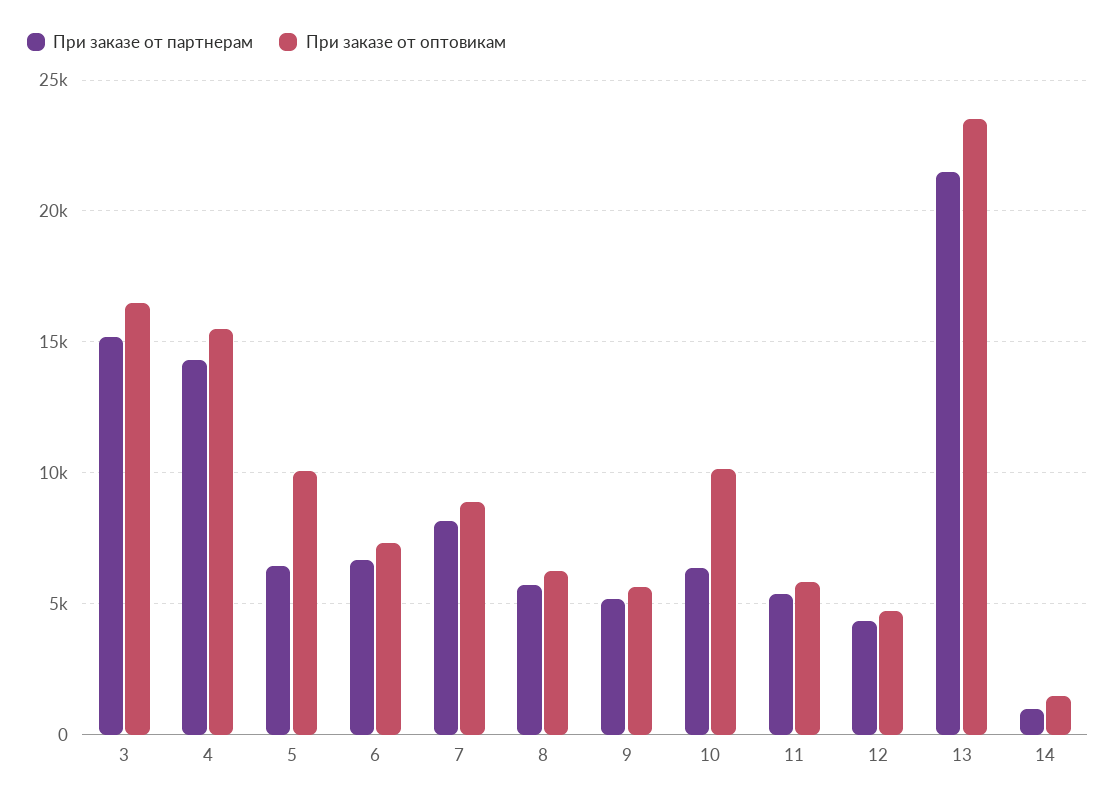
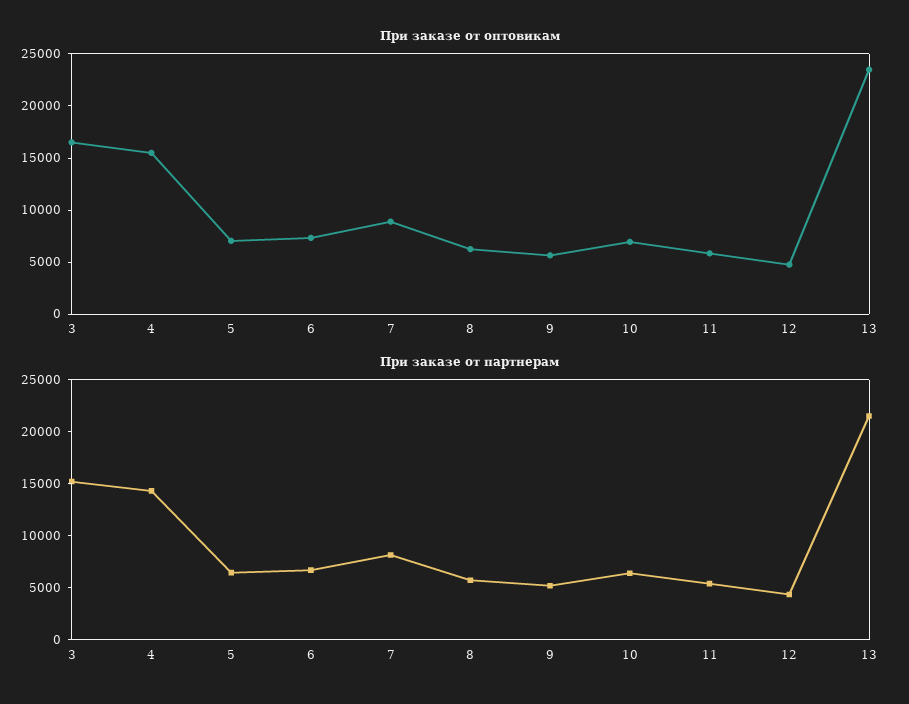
При заказе от оптовикам, 5: 10000 -> 7000
При заказе от оптовикам, 10: 10000 -> 7000
При заказе от партнерам, 14: 1000 -> none
При заказе от оптовикам, 14: 1500 -> none

